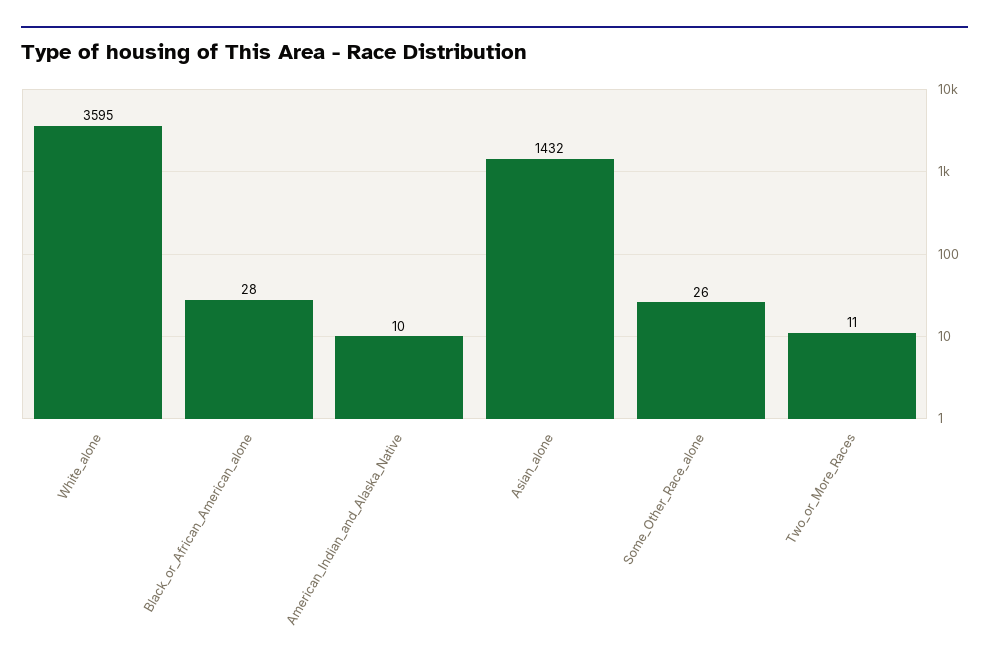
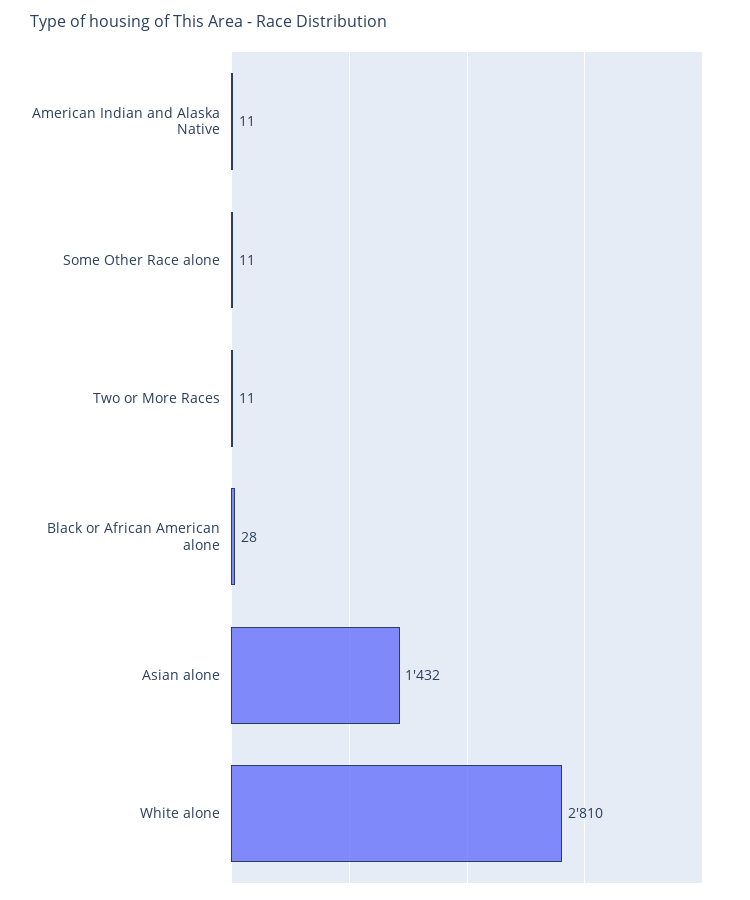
White_alone: 3595 -> 2810
American_Indian_and_Alaska_Native: 10 -> 11
Some_Other_Race_alone: 26 -> 11

